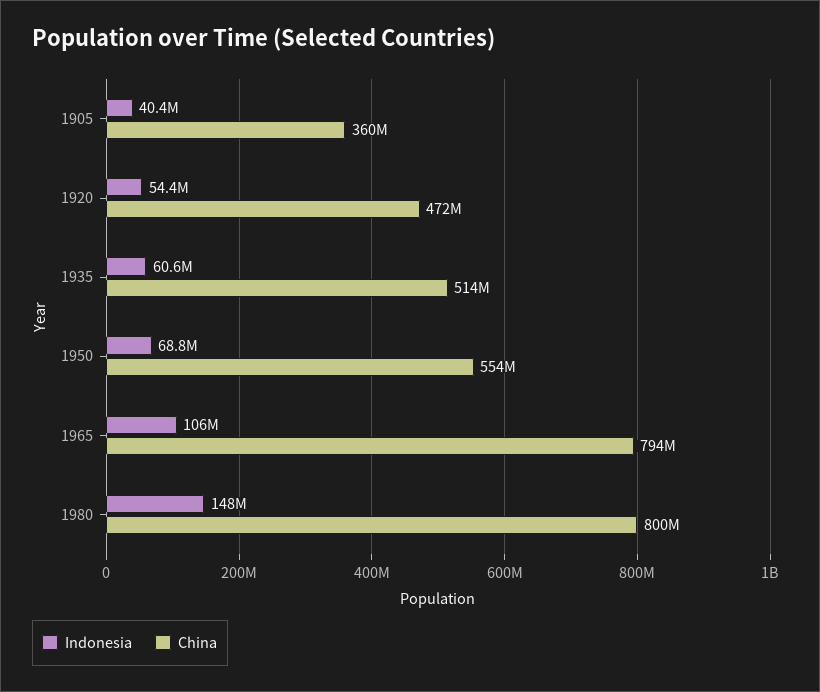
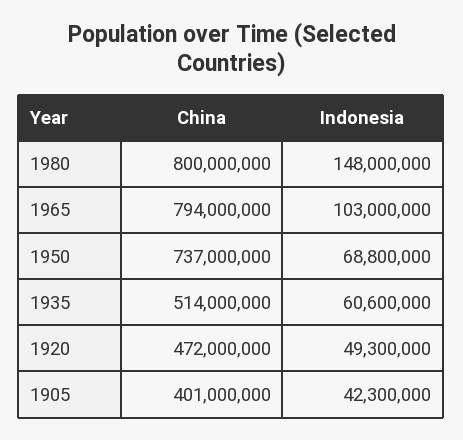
Indonesia, 1905: 40400000 -> 42300000
China, 1905: 360000000 -> 401000000
Indonesia, 1920: 54400000 -> 49300000
China, 1950: 554000000 -> 737000000
Indonesia, 1965: 106000000 -> 103000000

